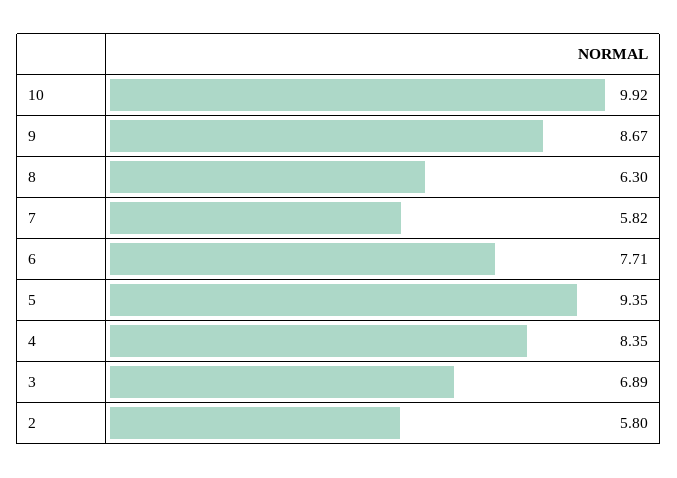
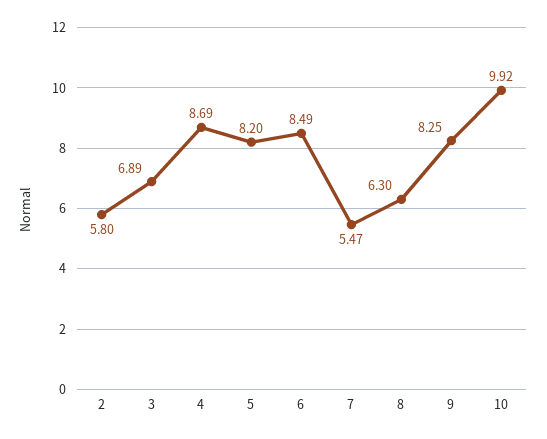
9: 8.67 -> 8.25
7: 5.82 -> 5.47
6: 7.71 -> 8.49
5: 9.35 -> 8.2
4: 8.35 -> 8.69

